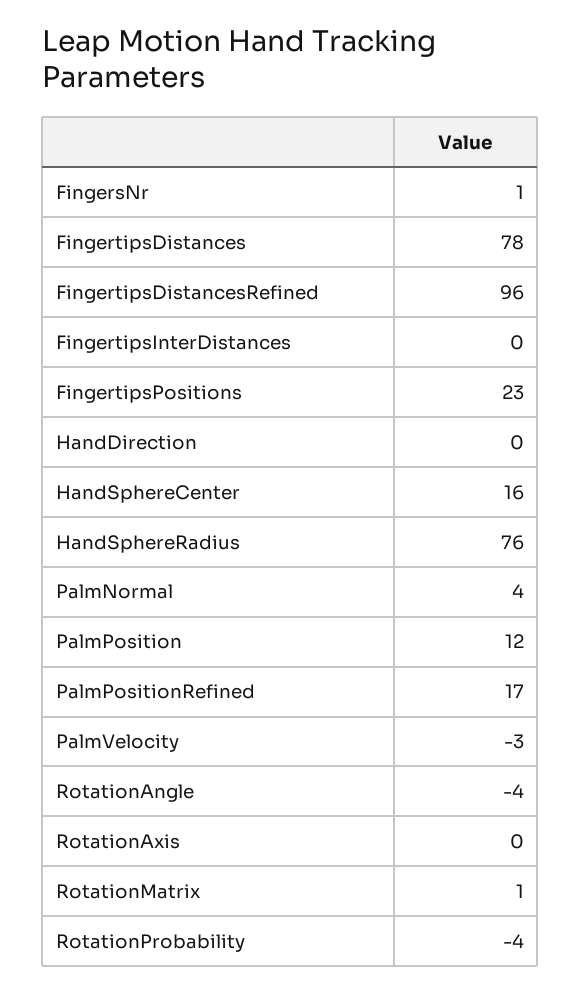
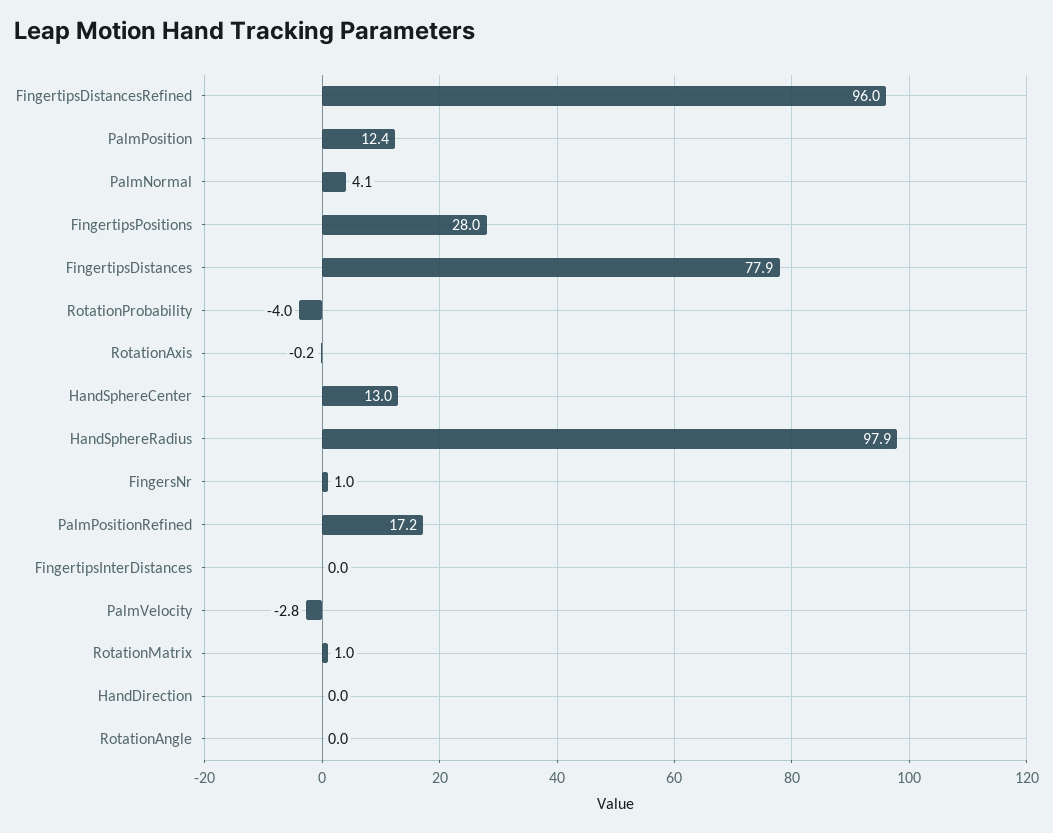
FingertipsPositions: 23 -> 28
HandSphereCenter: 16 -> 13
HandSphereRadius: 76 -> 97.9
RotationAngle: -4 -> 0

